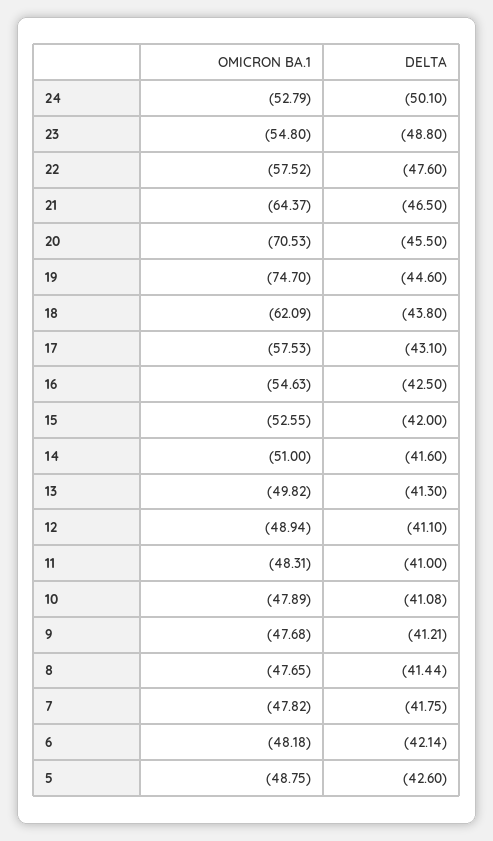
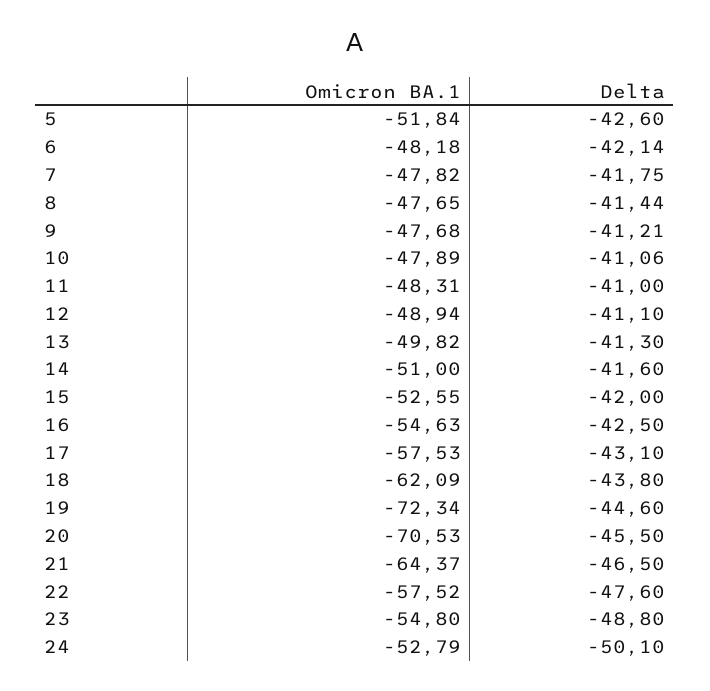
OMICRON BA.1, 19: -74.7 -> -72.34
DELTA, 10: -41.08 -> -41.06
OMICRON BA.1, 5: -48.75 -> -51.84

